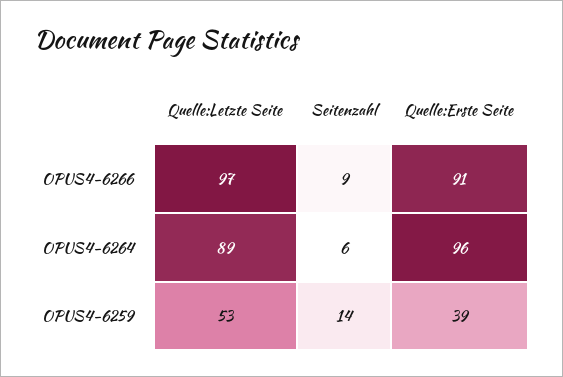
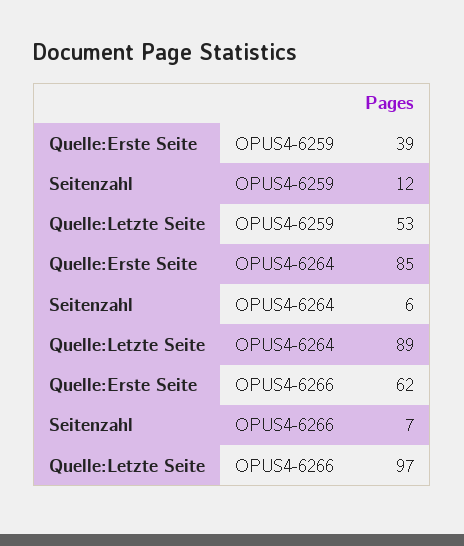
Seitenzahl, OPUS4-6266: 9 -> 7
Quelle:Erste Seite, OPUS4-6266: 91 -> 62
Quelle:Erste Seite, OPUS4-6264: 96 -> 85
Seitenzahl, OPUS4-6259: 14 -> 12

